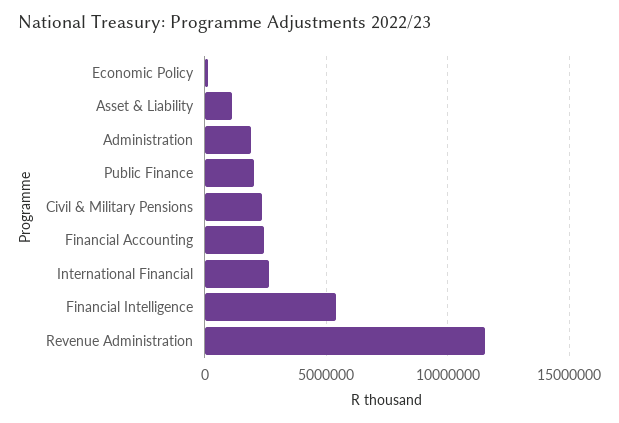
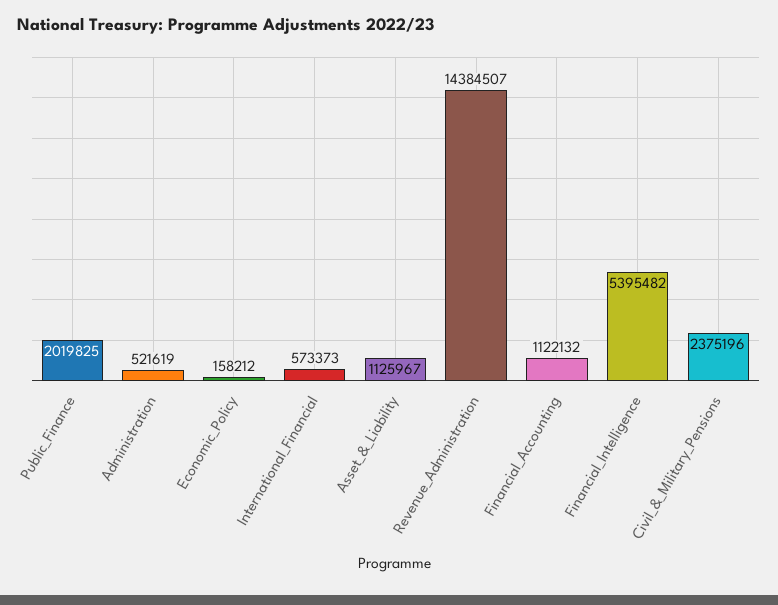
Administration: 2000000 -> 521619
Financial Accounting: 2500000 -> 1122132
International Financial: 2500000 -> 573373
Revenue Administration: 11500000 -> 14384507

